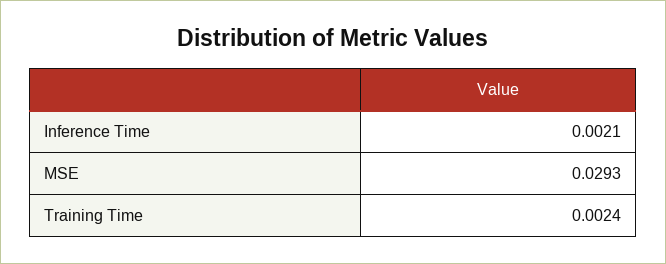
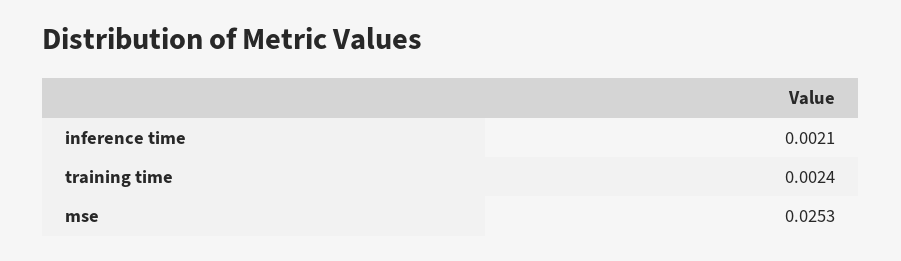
MSE: 0.0293 -> 0.0253

